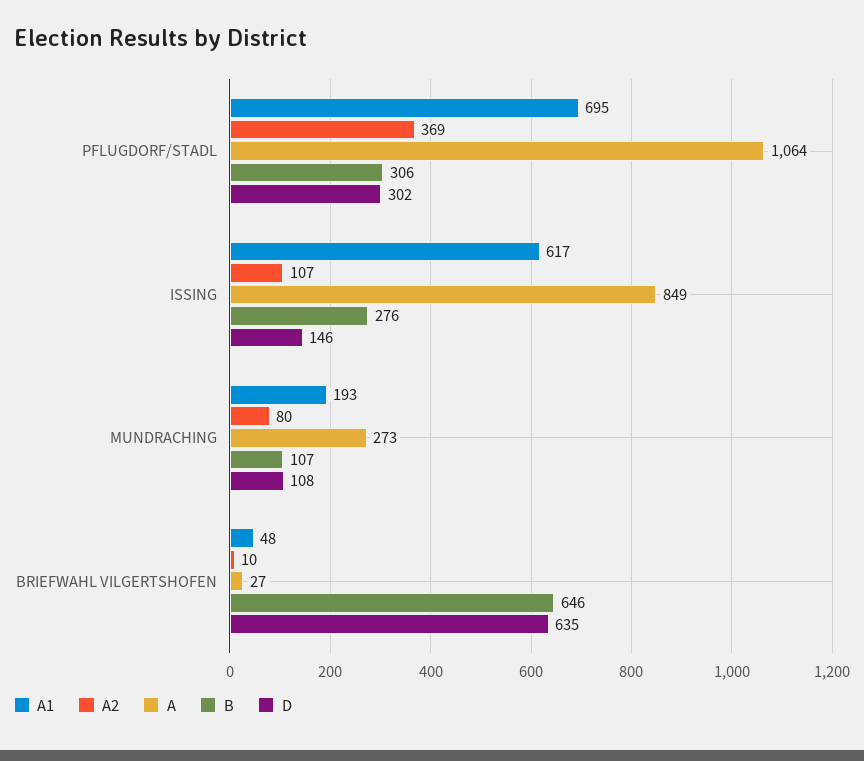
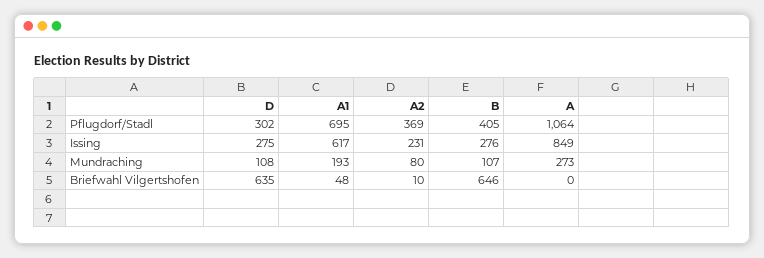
B, PFLUGDORF/STADL: 306 -> 405
A2, ISSING: 107 -> 231
D, ISSING: 146 -> 275
A, BRIEFWAHL VILGERTSHOFEN: 27 -> 0

